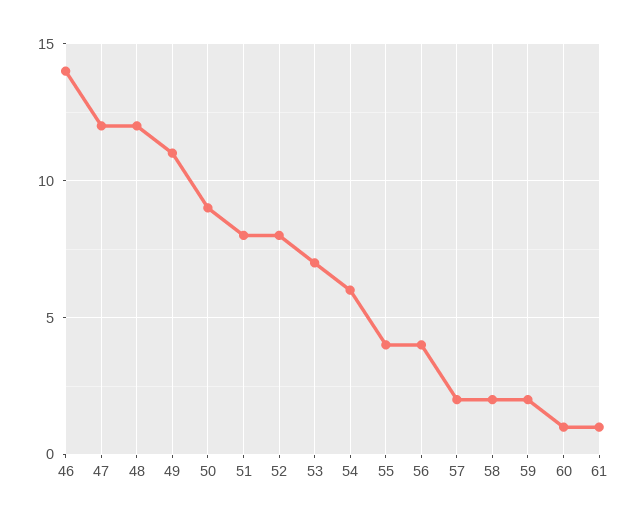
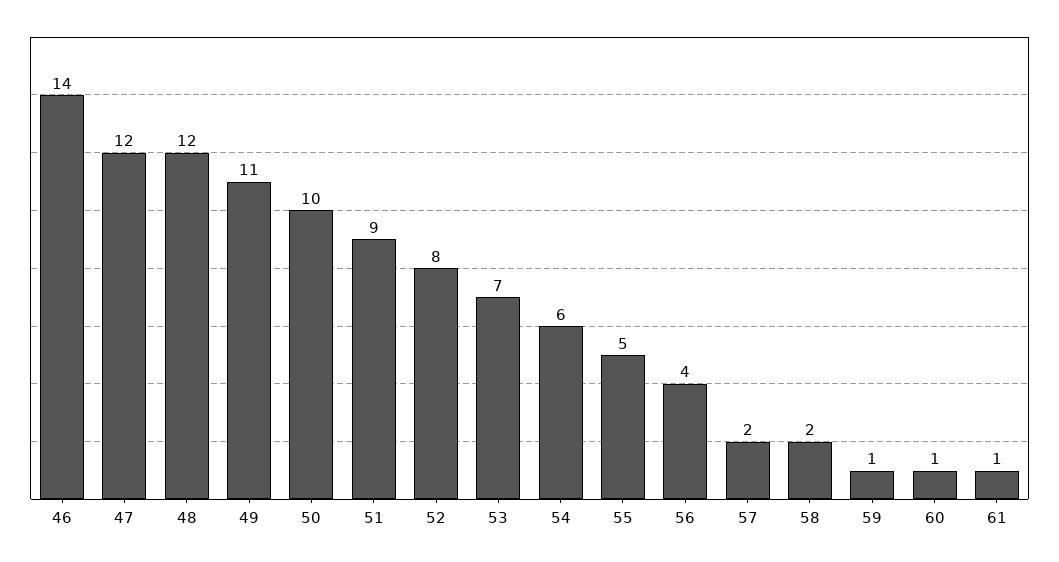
50: 9 -> 10
51: 8 -> 9
55: 4 -> 5
59: 2 -> 1

